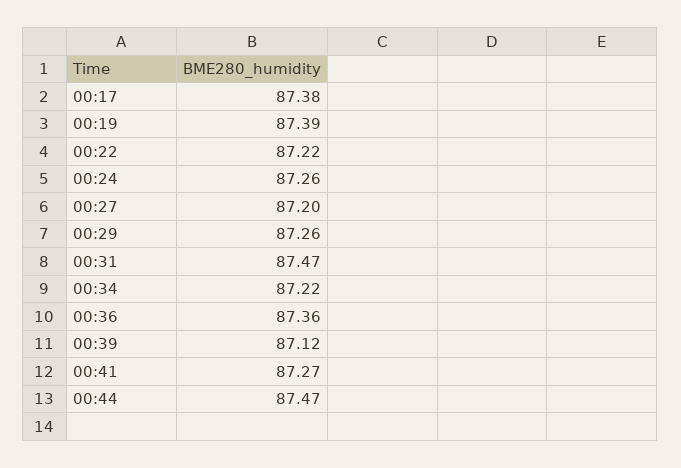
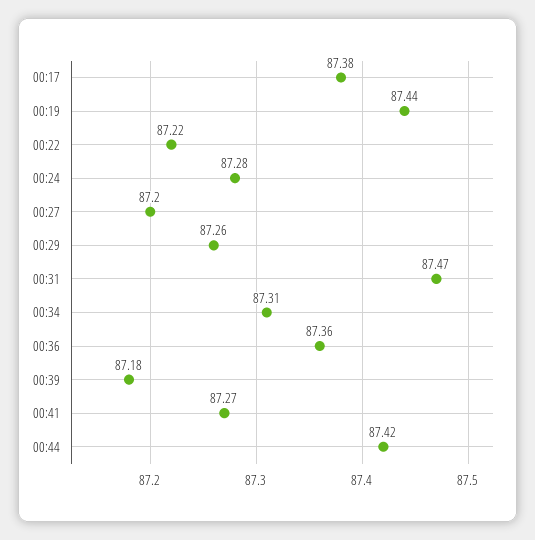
00:19: 87.39 -> 87.44
00:24: 87.26 -> 87.28
00:34: 87.22 -> 87.31
00:39: 87.12 -> 87.18
00:44: 87.47 -> 87.42

